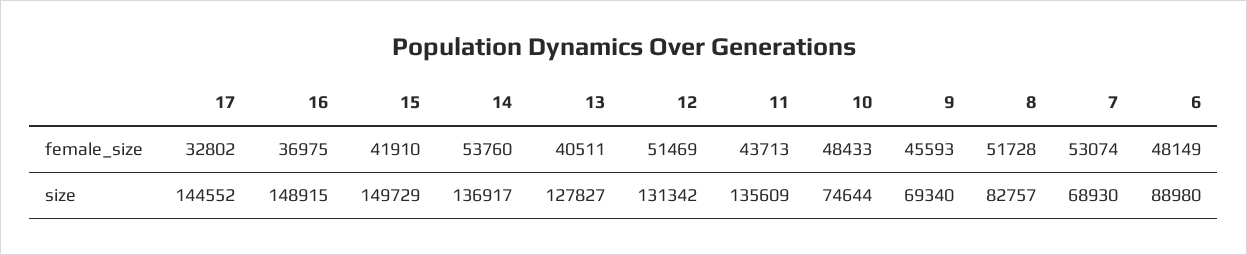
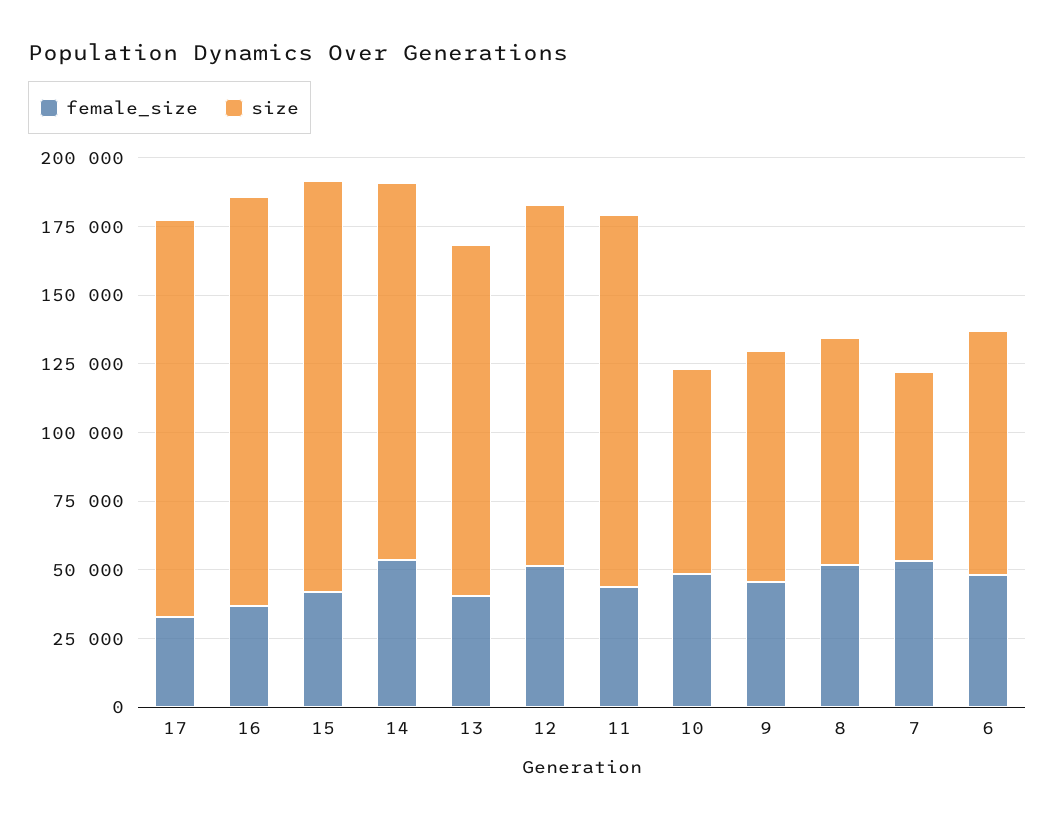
size, 9: 69340 -> 85000

